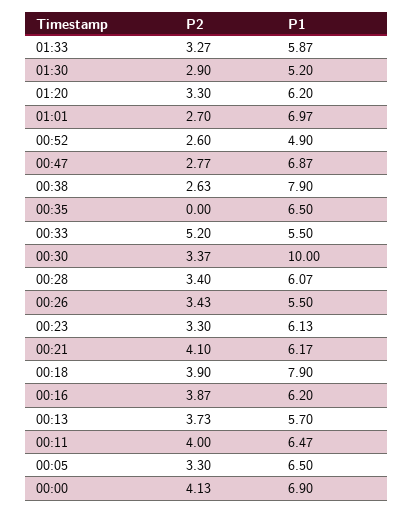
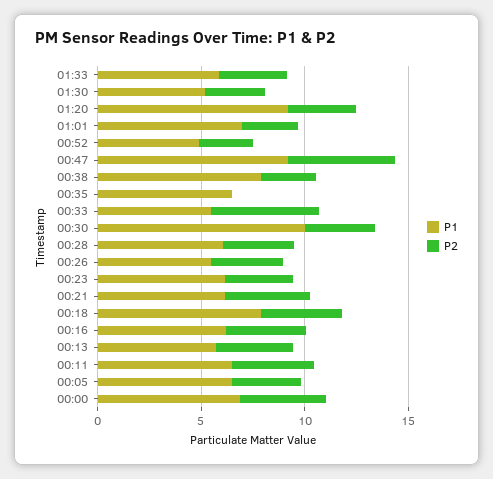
P1, 01:20: 6.2 -> 9
P2, 00:47: 2.77 -> 5
P1, 00:47: 6.87 -> 9

